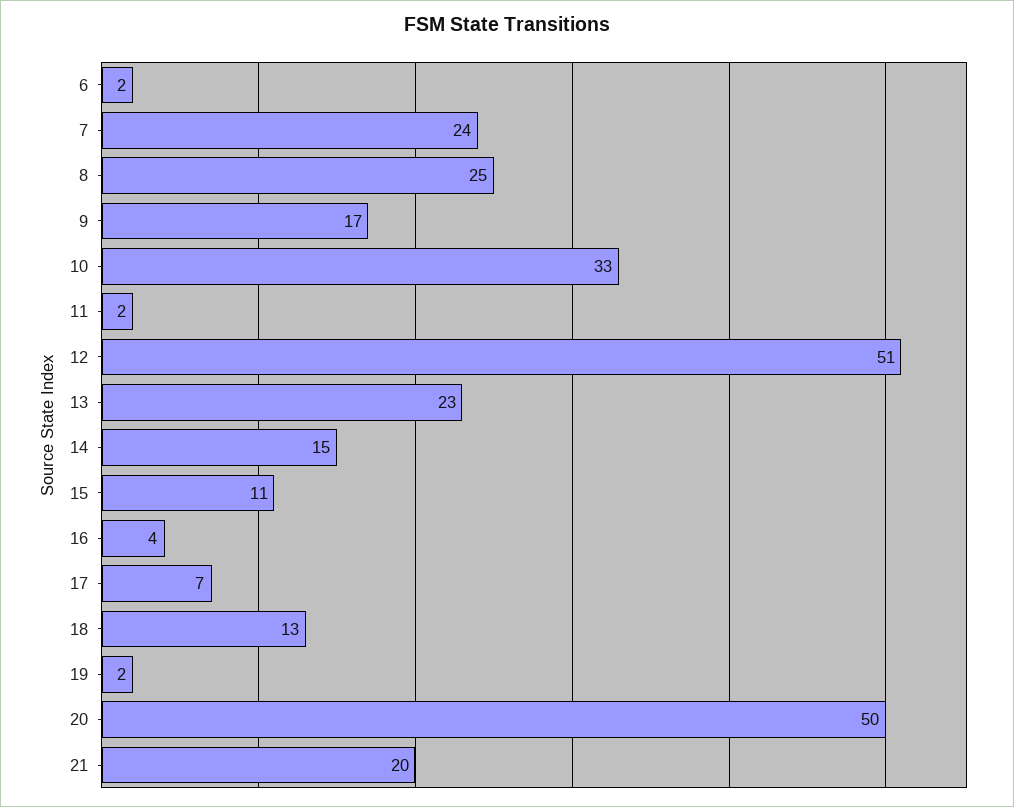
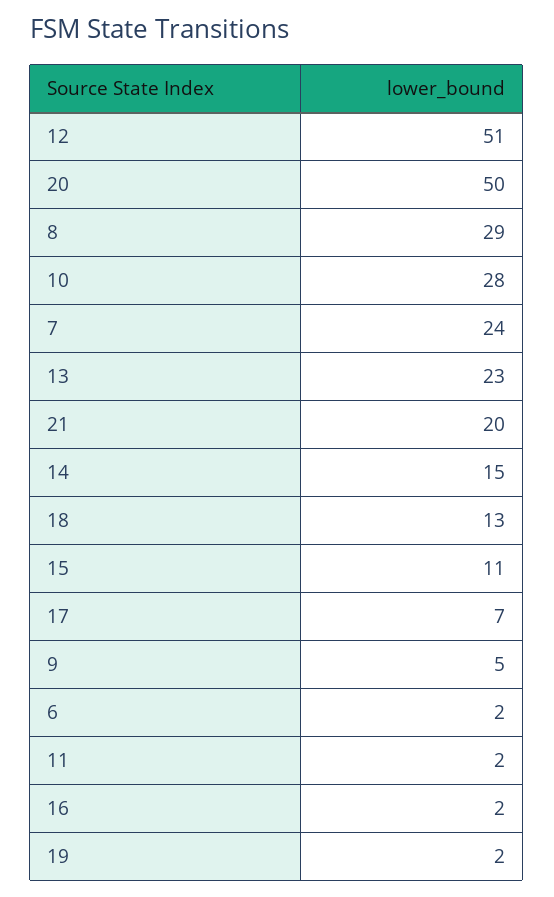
8: 25 -> 29
9: 17 -> 5
10: 33 -> 28
16: 4 -> 2

